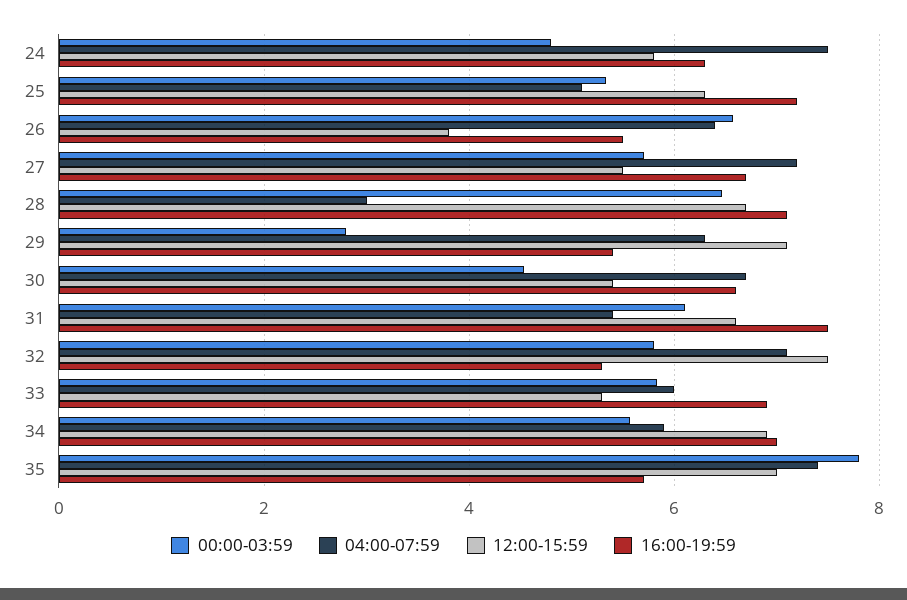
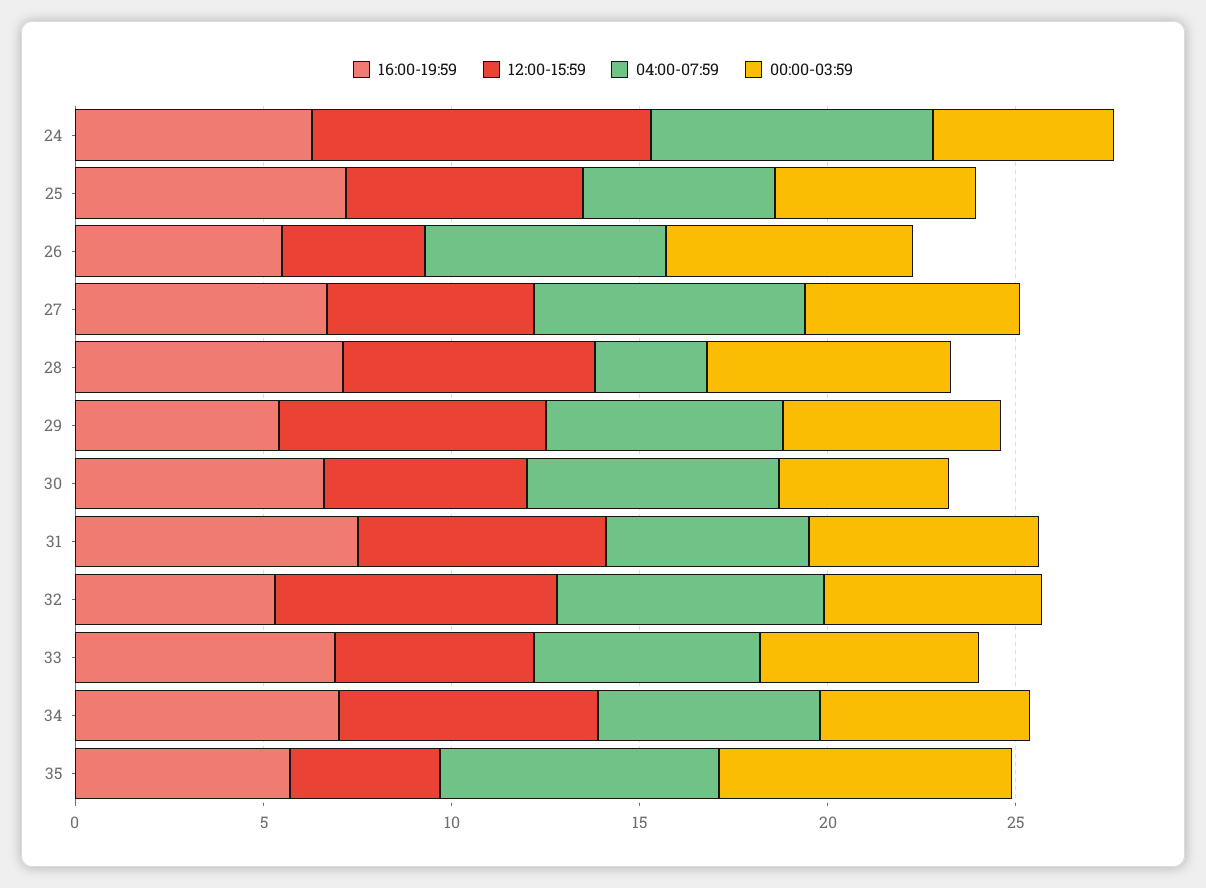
12:00-15:59, 24: 5.8 -> 9
00:00-03:59, 29: 2.8 -> 6
12:00-15:59, 35: 7 -> 4

